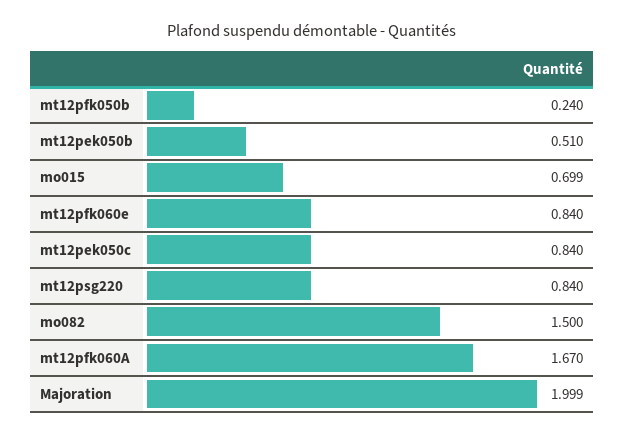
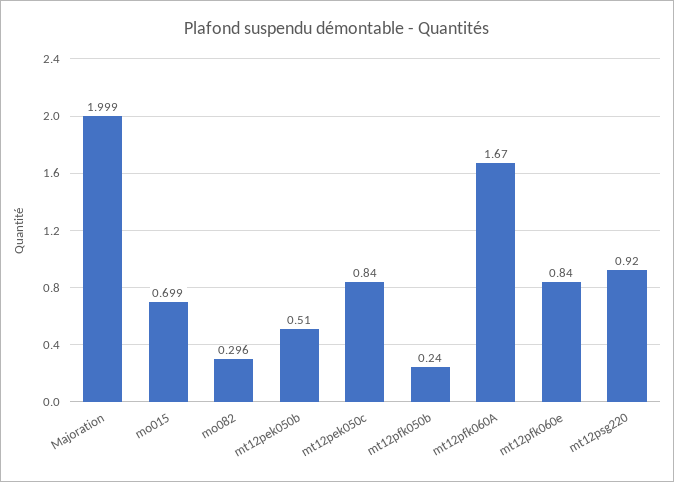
mt12psg220: 0.84 -> 0.92
mo082: 1.5 -> 0.296

